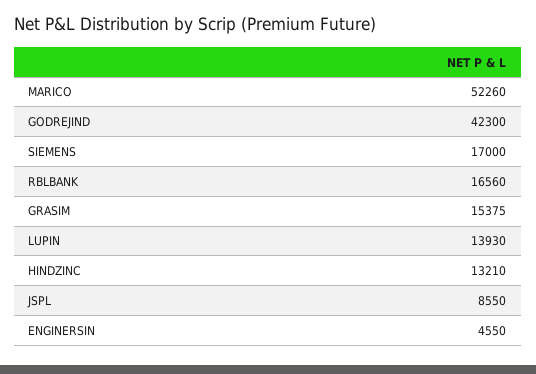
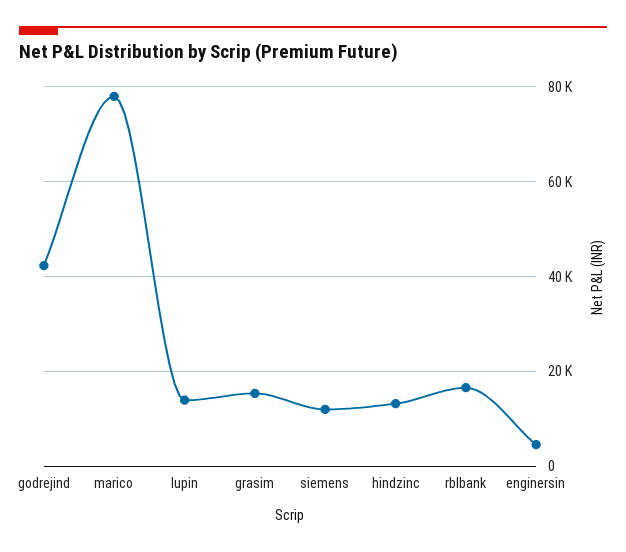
MARICO: 52260 -> 78000
SIEMENS: 17000 -> 12000
JSPL: 8550 -> none

